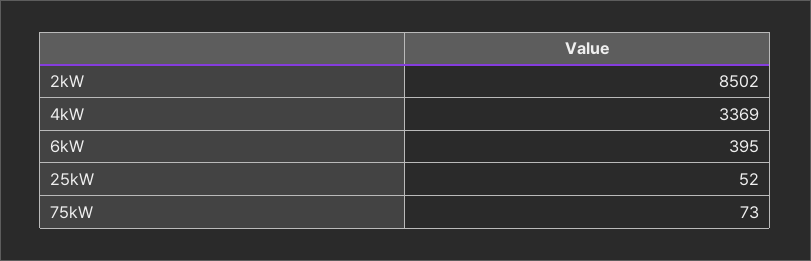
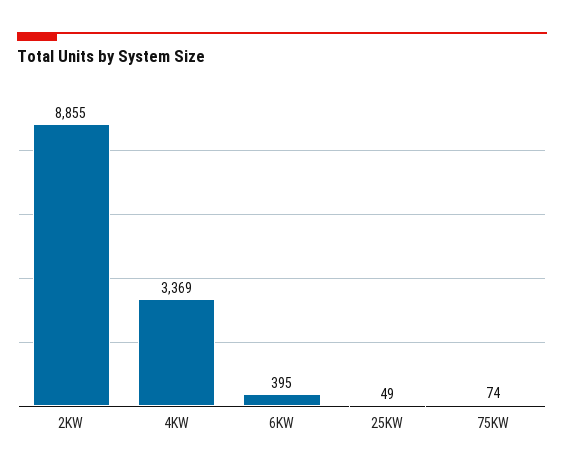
2kW: 8502 -> 8855
25kW: 52 -> 49
75kW: 73 -> 74

